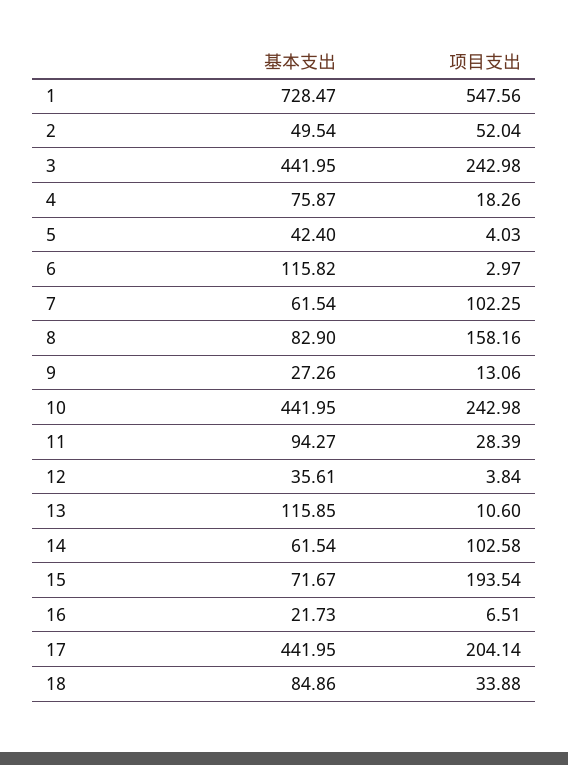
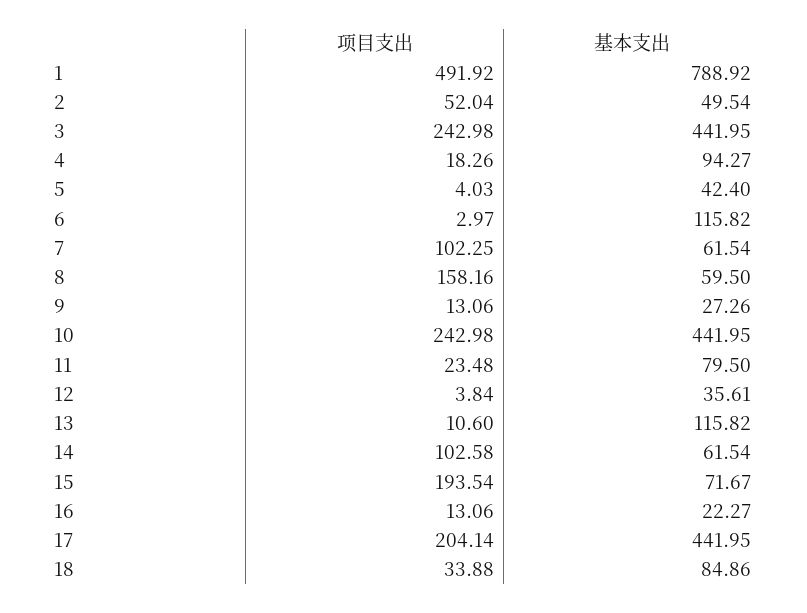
基本支出, 1: 728.47 -> 788.92
项目支出, 1: 547.56 -> 491.92
基本支出, 4: 75.87 -> 94.27
基本支出, 8: 82.9 -> 59.5
基本支出, 11: 94.27 -> 79.5
项目支出, 11: 28.39 -> 23.48
基本支出, 13: 115.85 -> 115.82
基本支出, 16: 21.73 -> 22.27
项目支出, 16: 6.51 -> 13.06

